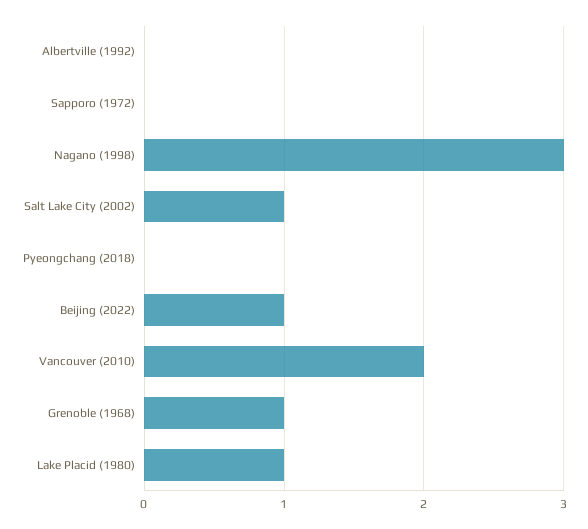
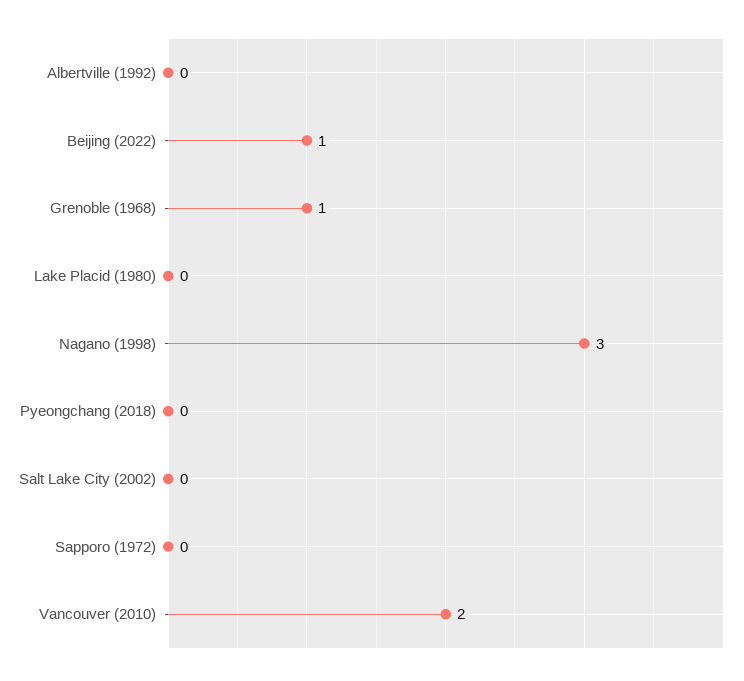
Salt Lake City (2002): 1 -> 0
Lake Placid (1980): 1 -> 0

